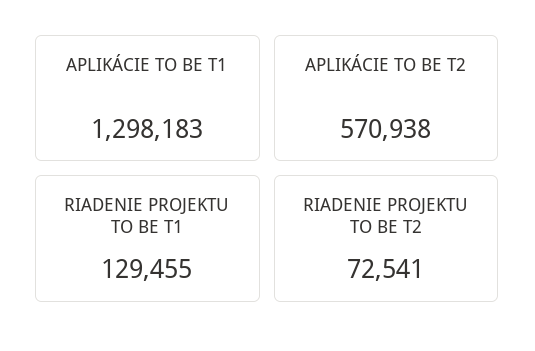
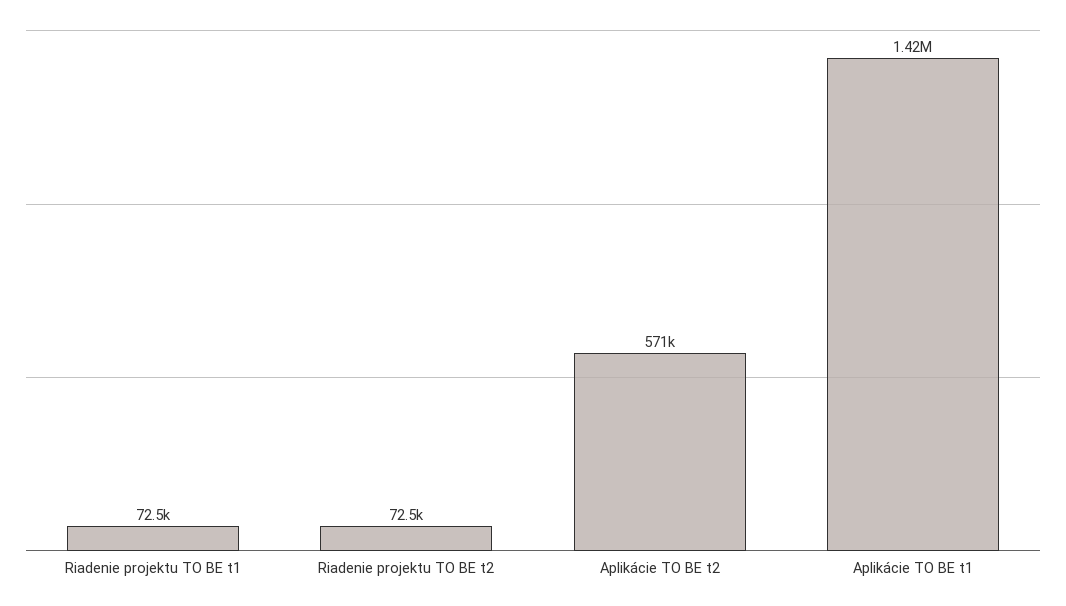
APLIKÁCIE TO BE T1: 1298183 -> 1420000
RIADENIE PROJEKTU TO BE T1: 129455 -> 72500

